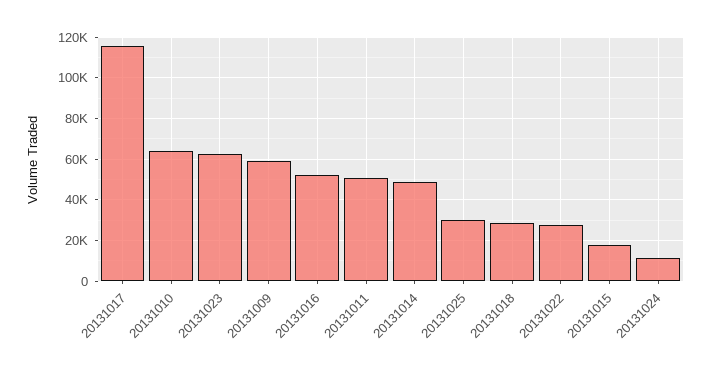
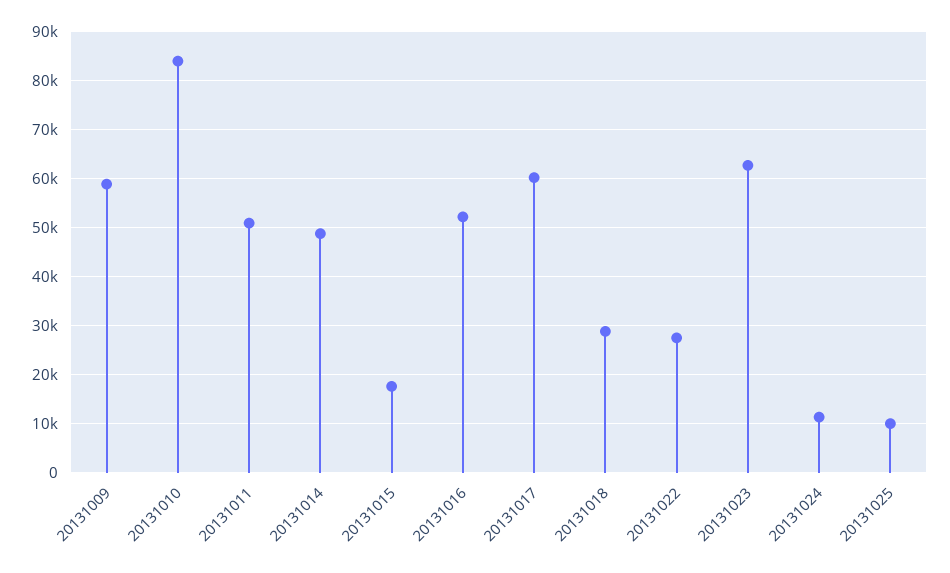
20131017: 115000 -> 60000
20131010: 65000 -> 84000
20131025: 30000 -> 10000

